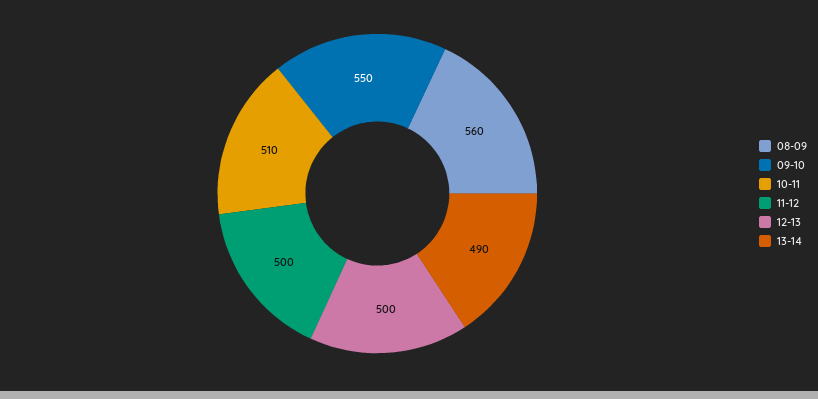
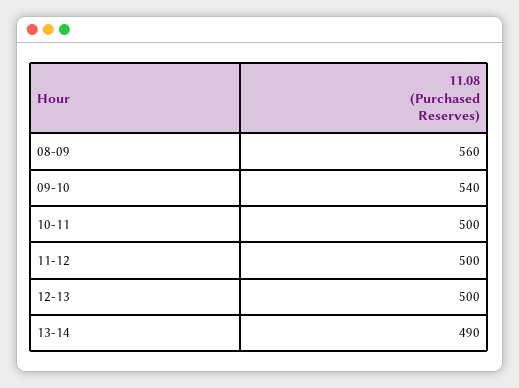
09-10: 550 -> 540
10-11: 510 -> 500

